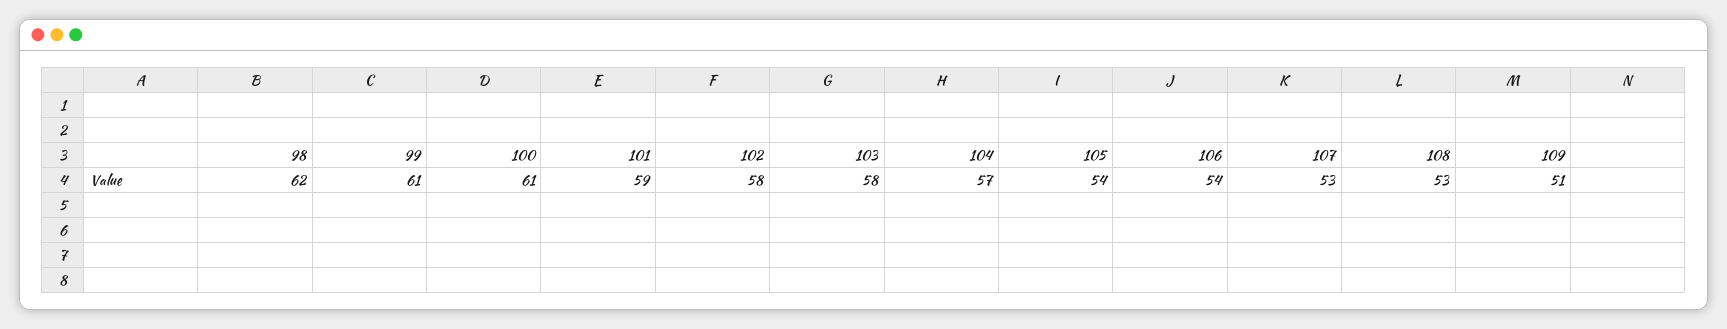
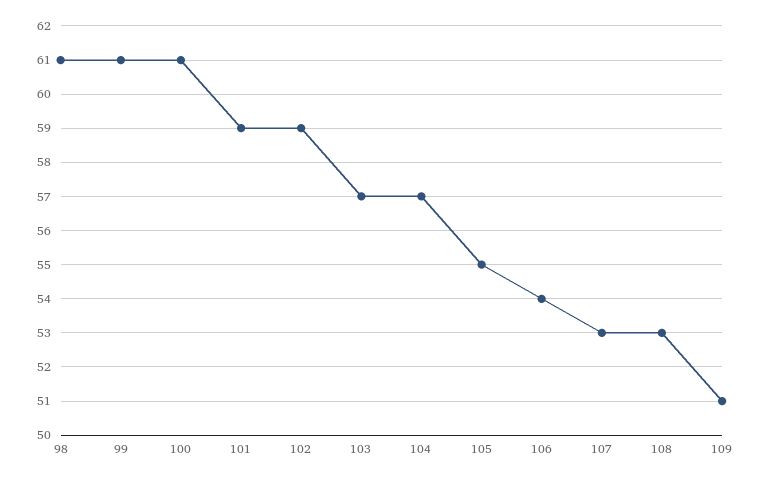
98: 62 -> 61
102: 58 -> 59
103: 58 -> 57
105: 54 -> 55

